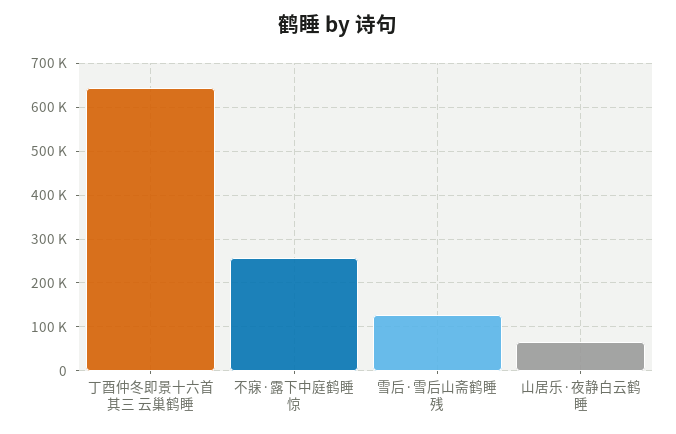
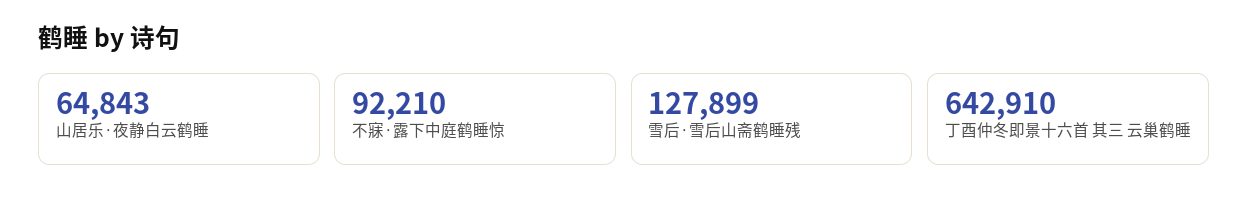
不寐·露下中庭鹤睡惊: 260000 -> 92210

